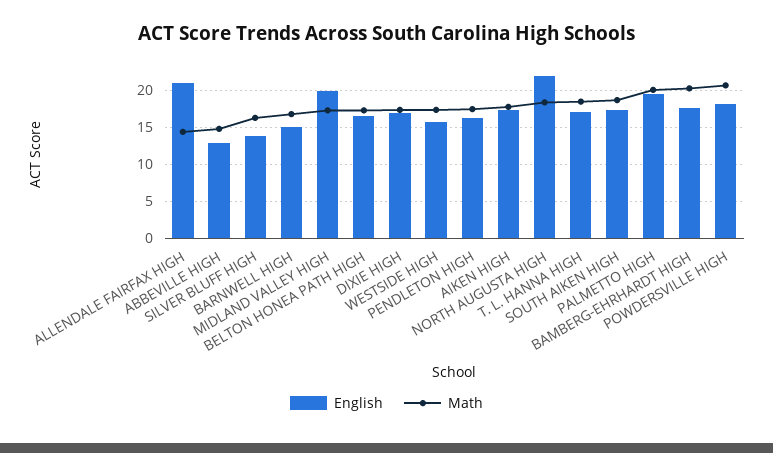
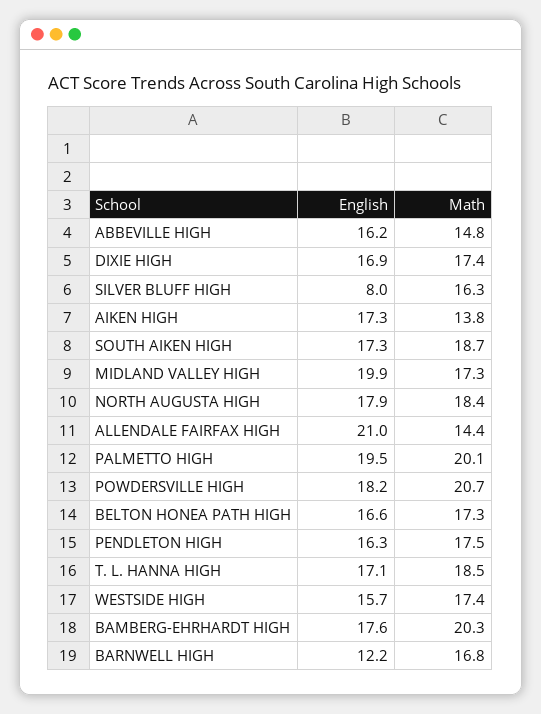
English, ABBEVILLE HIGH: 13 -> 16.2
English, SILVER BLUFF HIGH: 14 -> 8
English, BARNWELL HIGH: 15 -> 12.2
Math, AIKEN HIGH: 18 -> 13.8
English, NORTH AUGUSTA HIGH: 22 -> 17.9

